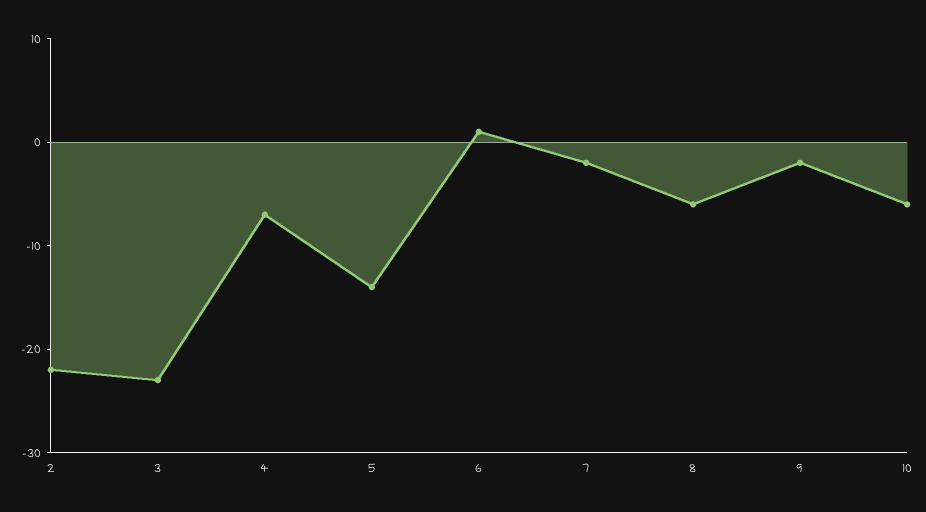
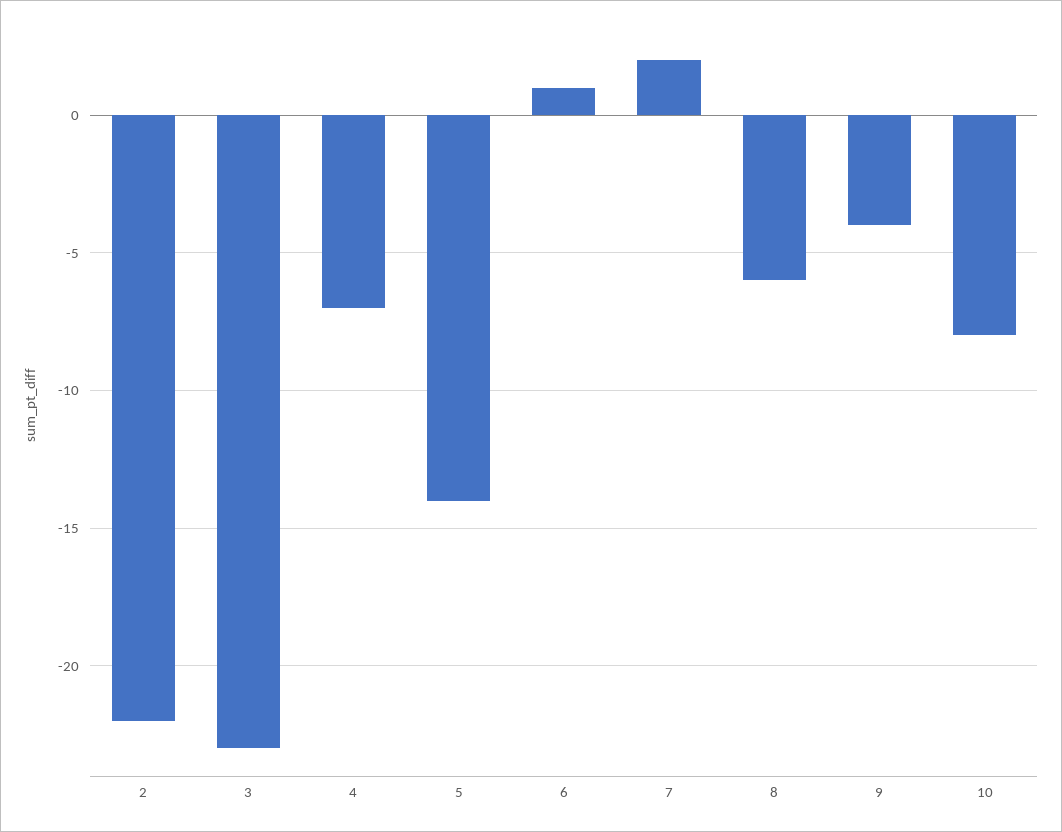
7: -2 -> 2
9: -2 -> -4
10: -6 -> -8

